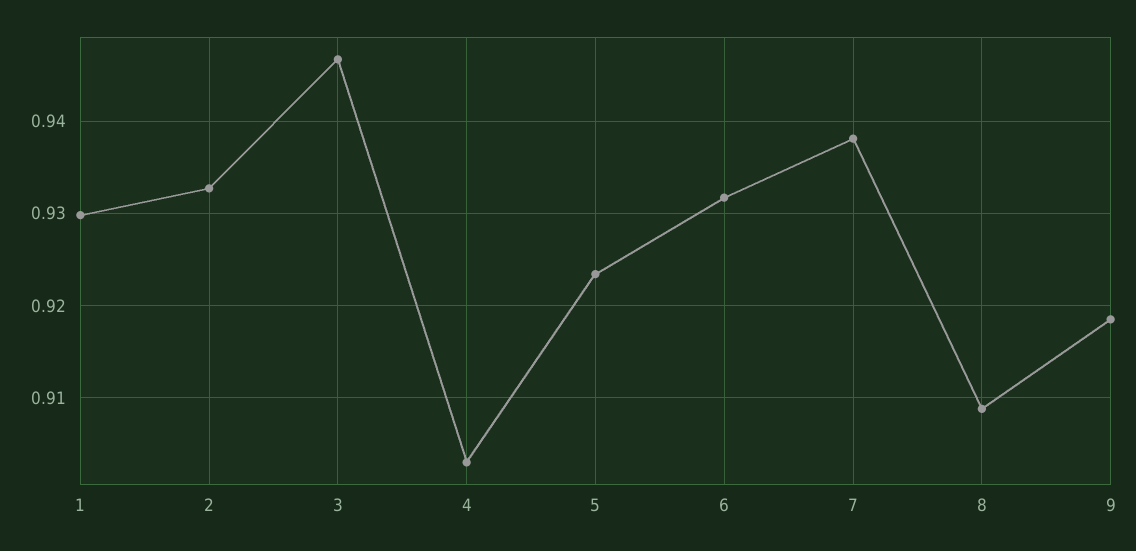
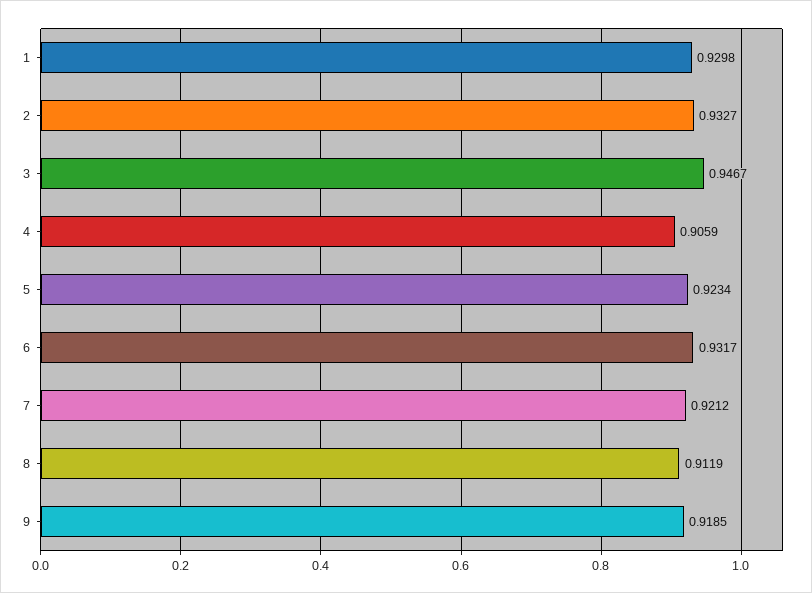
4: 0.903 -> 0.9059
7: 0.938 -> 0.9212
8: 0.909 -> 0.9119

